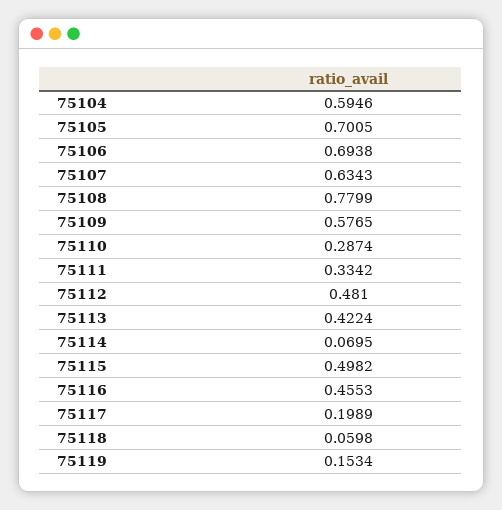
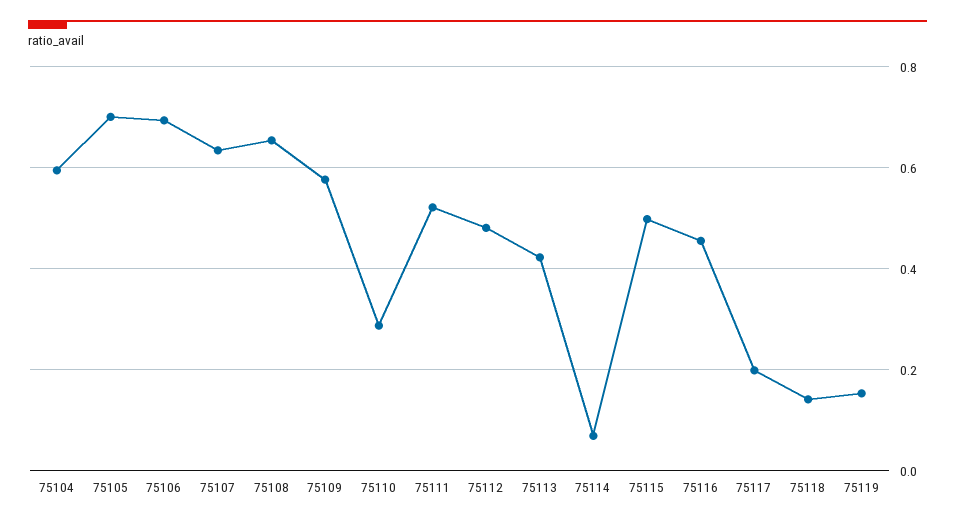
75108: 0.7799 -> 0.66
75111: 0.3342 -> 0.52
75118: 0.0598 -> 0.14

